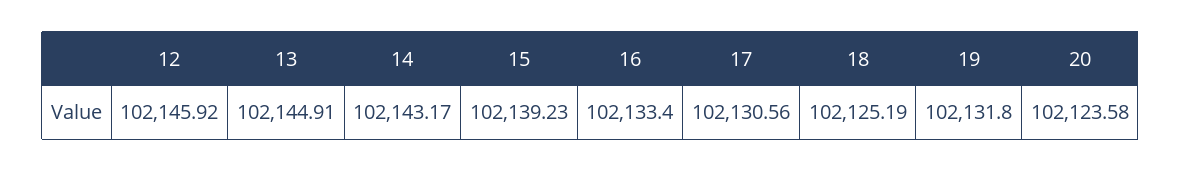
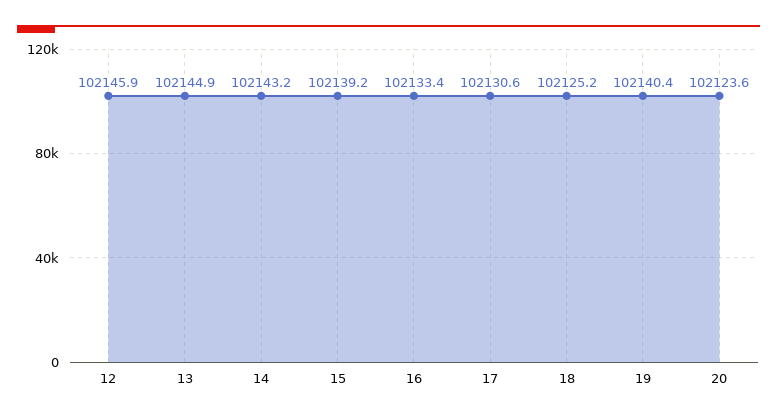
19: 102131.8 -> 102140.4

